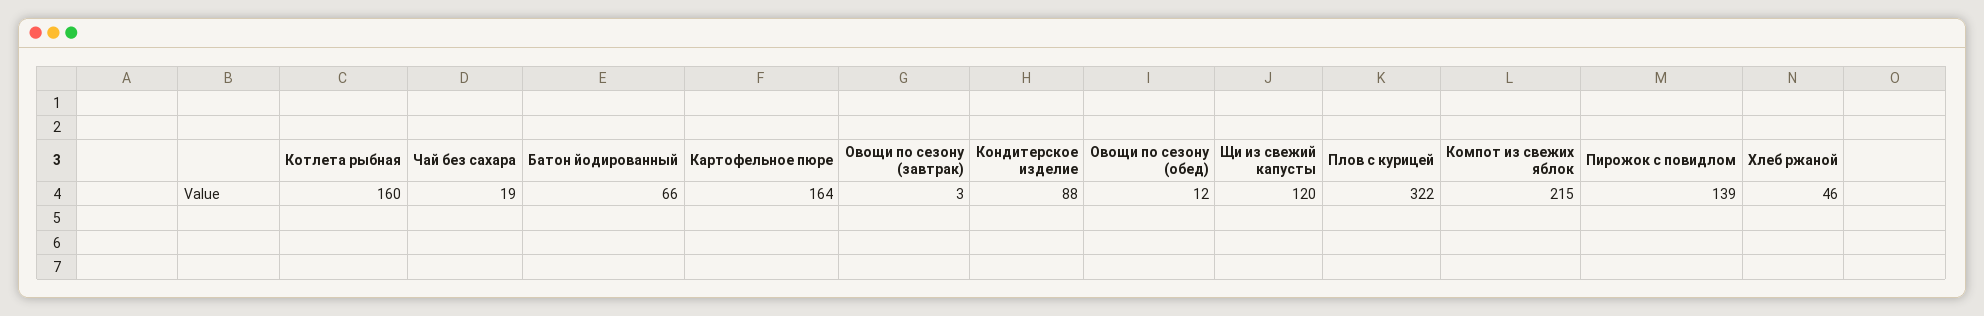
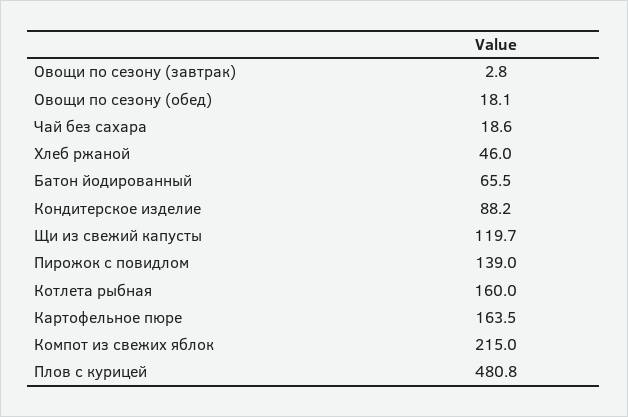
Овощи по сезону (обед): 12 -> 18.1
Плов с курицей: 322 -> 480.8

